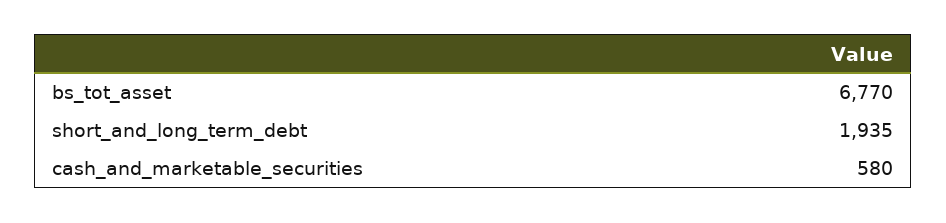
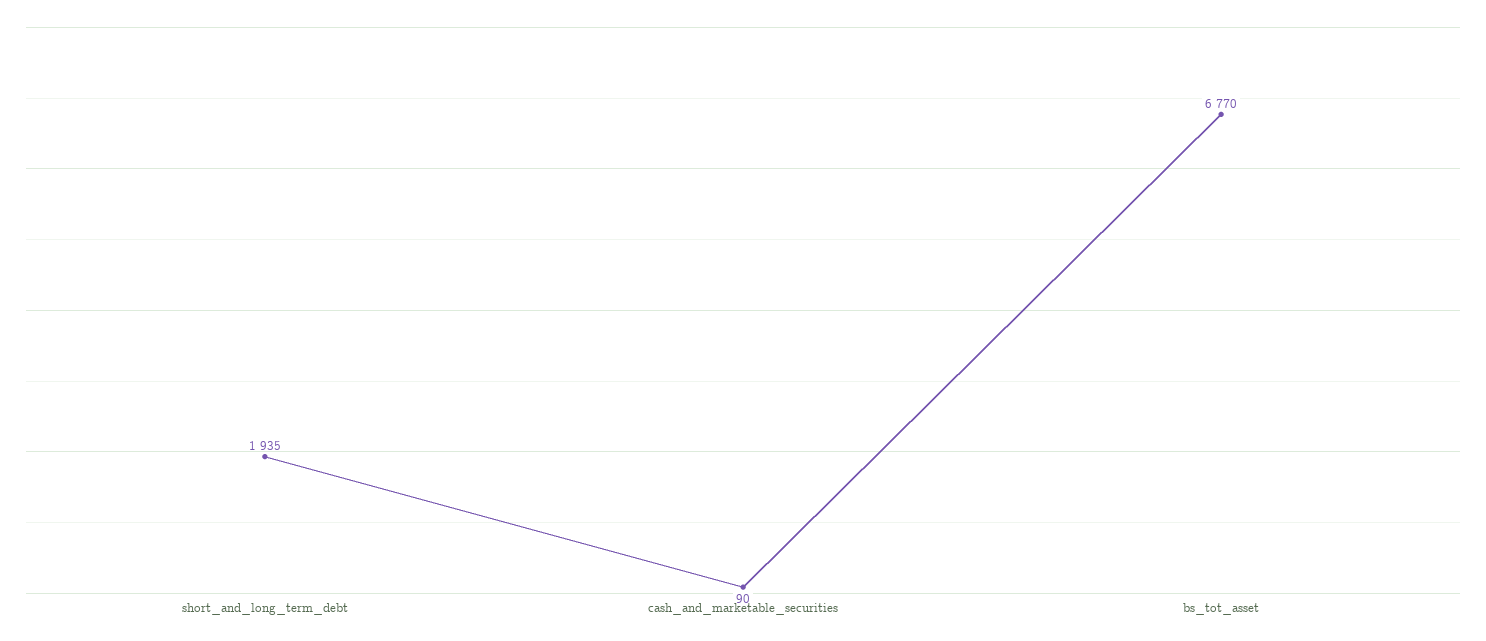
cash_and_marketable_securities: 580 -> 90

